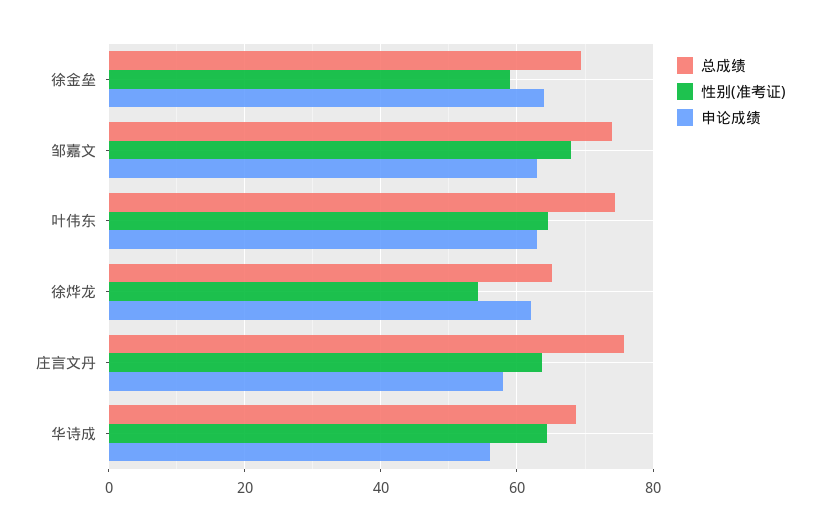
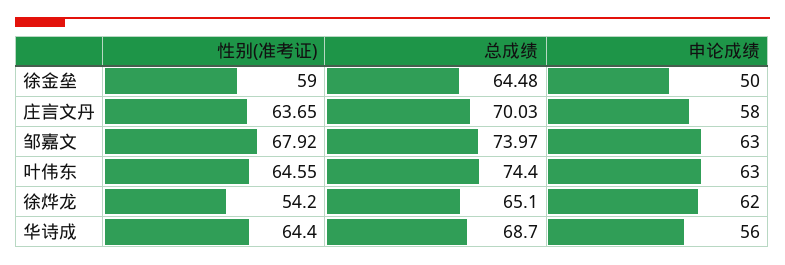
总成绩, 徐金垒: 70 -> 64.48
申论成绩, 徐金垒: 64 -> 50
总成绩, 庄言文丹: 76 -> 70.03

